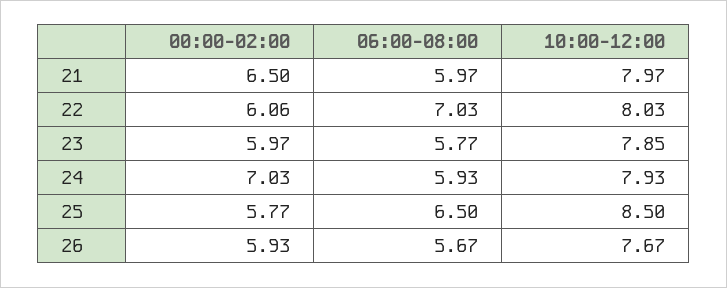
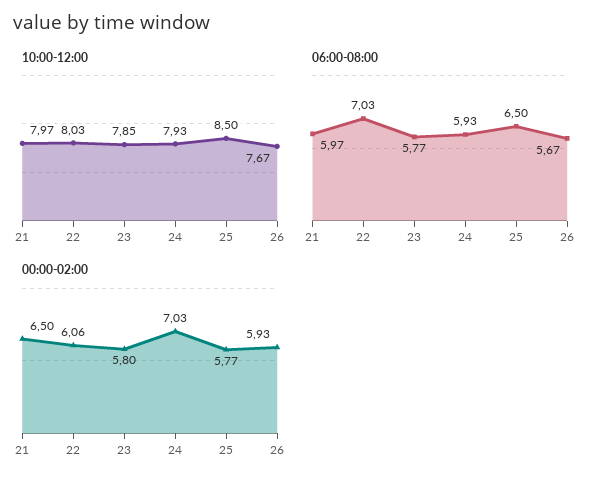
00:00-02:00, 23: 5.97 -> 5.8

